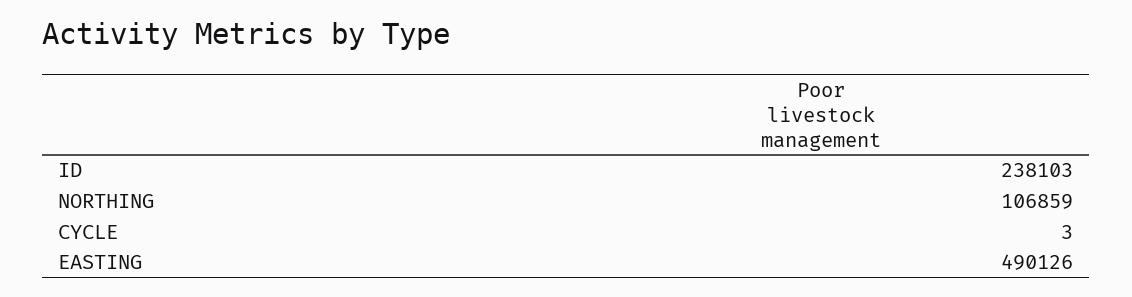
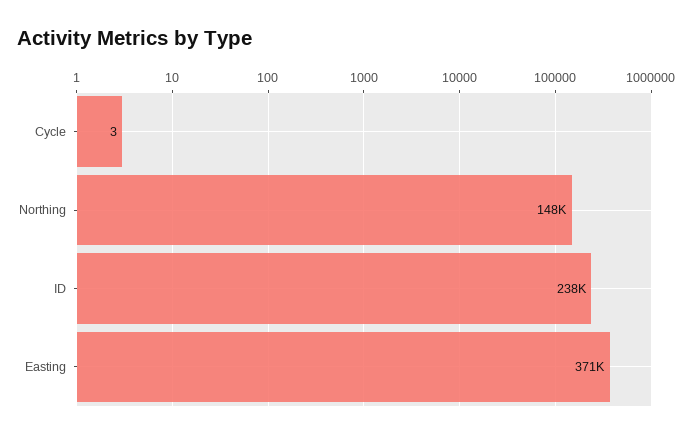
NORTHING: 106859 -> 148000
EASTING: 490126 -> 371000

